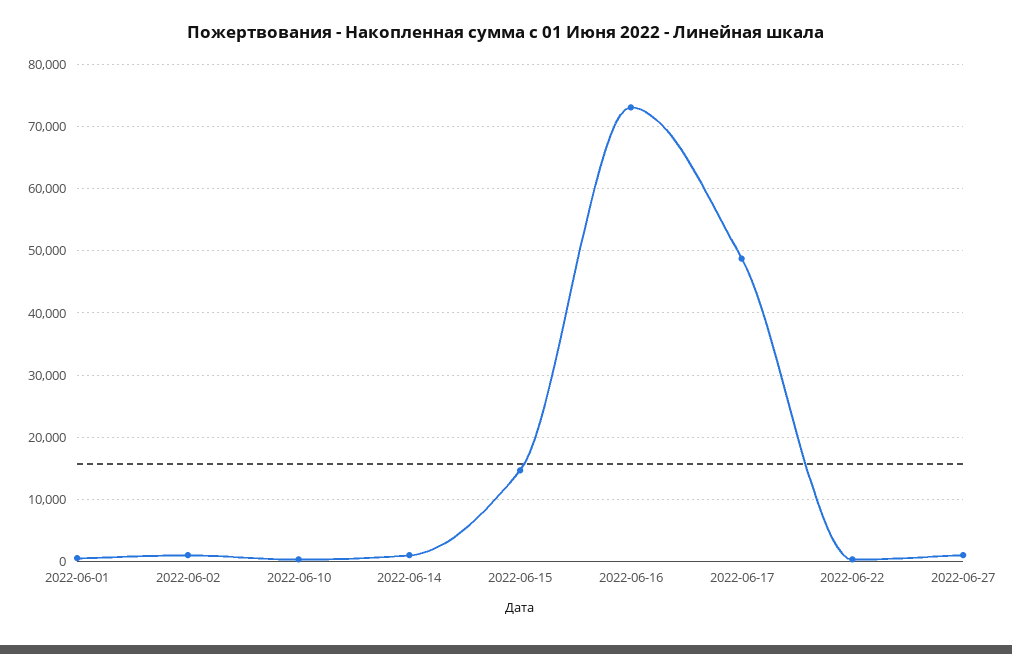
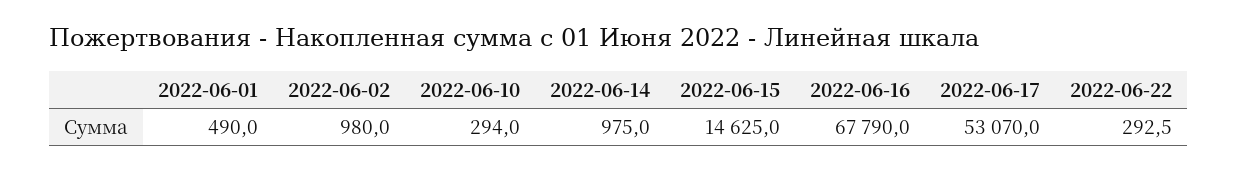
2022-06-16: 73000 -> 67790
2022-06-17: 49000 -> 53070
2022-06-27: 1000 -> none

